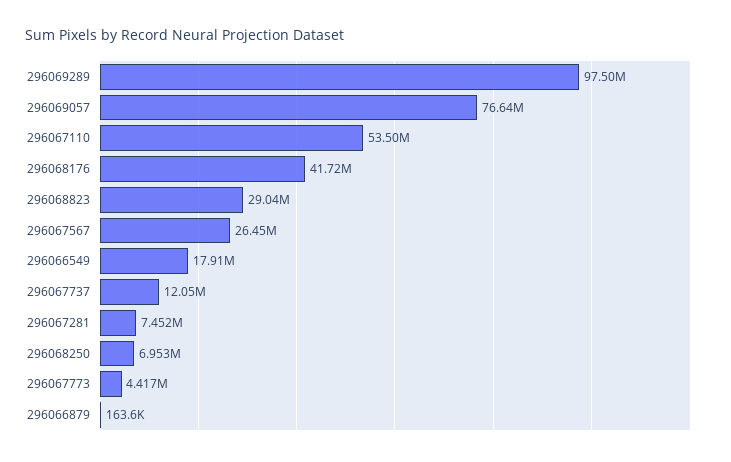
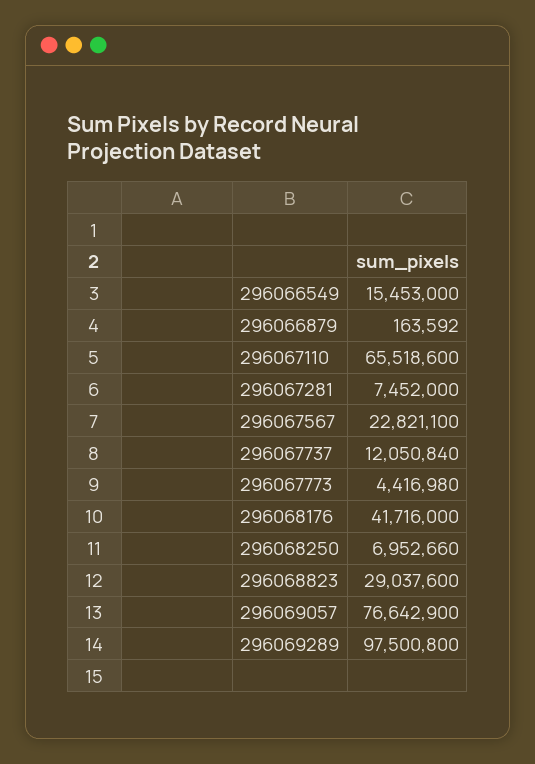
296067110: 53500000 -> 65518600
296067567: 26450000 -> 22821100
296066549: 17910000 -> 15453000

